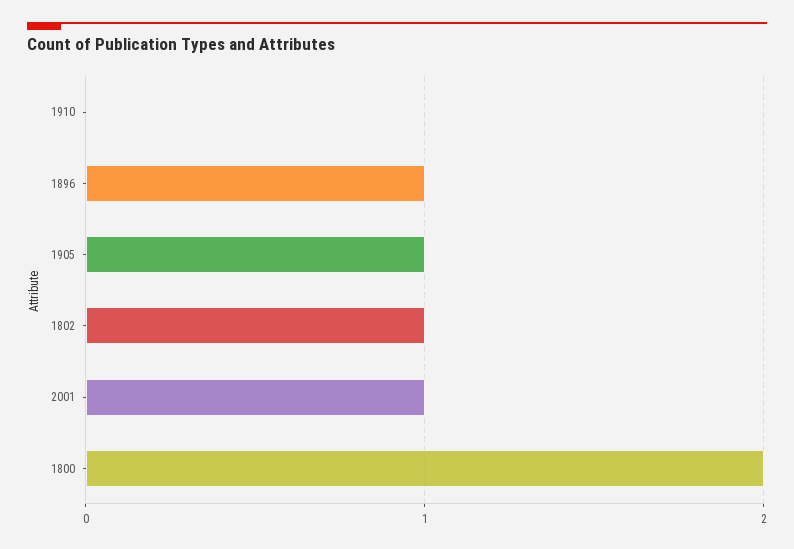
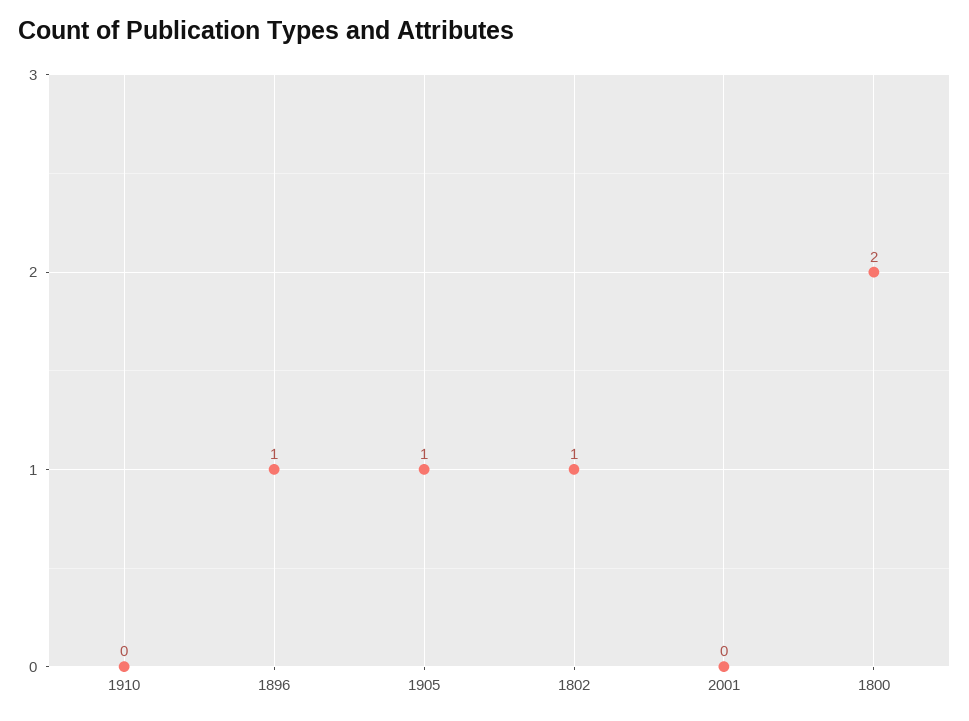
2001: 1 -> 0

